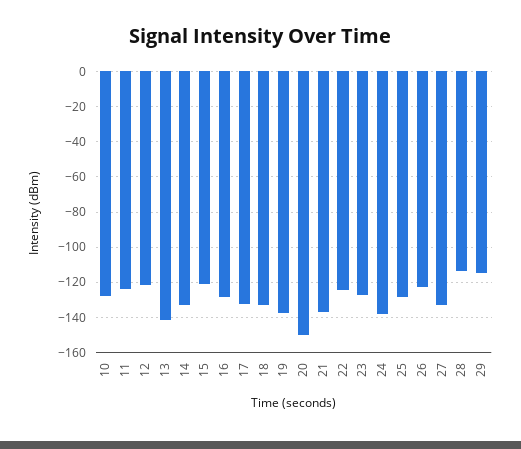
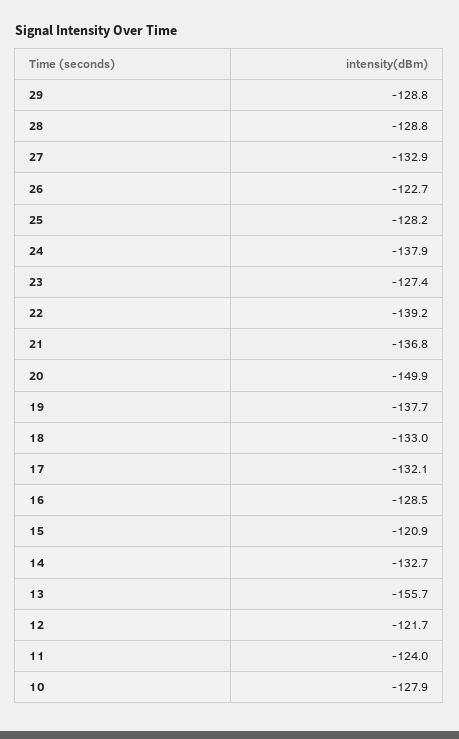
13: -140 -> -155.7
22: -125 -> -139.2
28: -115 -> -128.8
29: -115 -> -128.8

